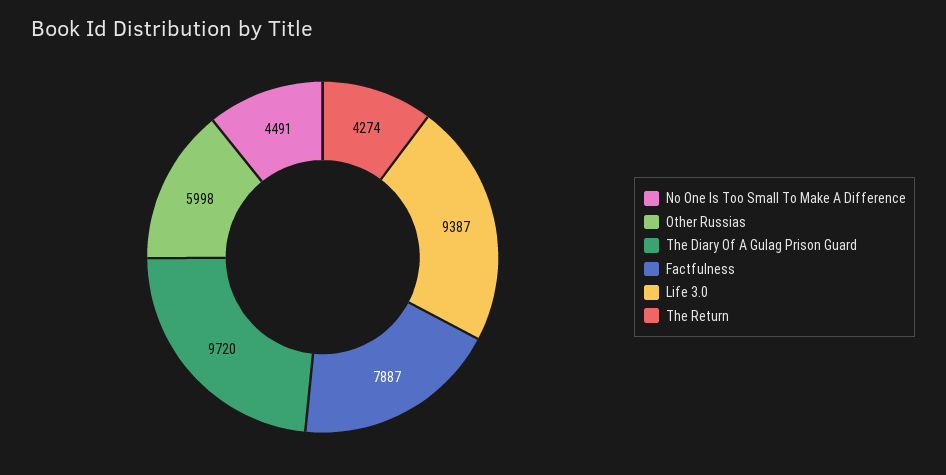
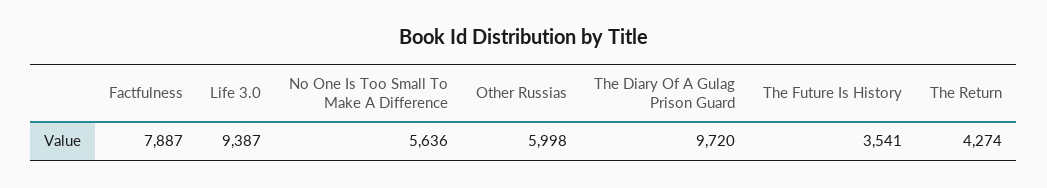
No One Is Too Small To Make A Difference: 4491 -> 5636
The Future Is History: none -> 3541

